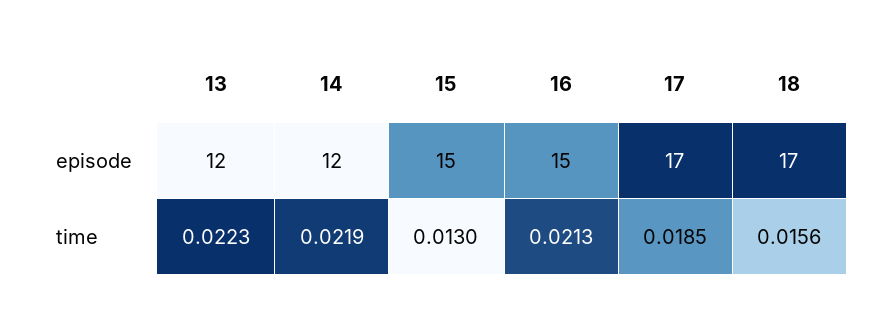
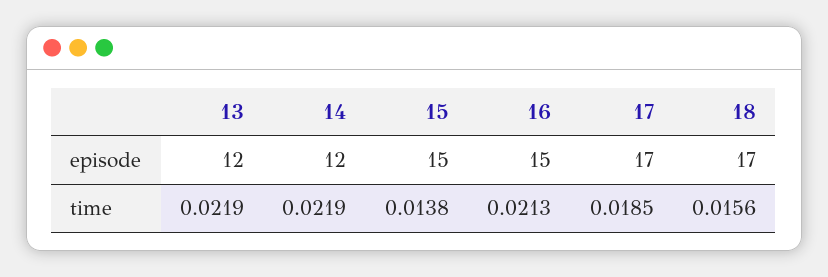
13, time: 0.0223 -> 0.0219
15, time: 0.013 -> 0.0138

